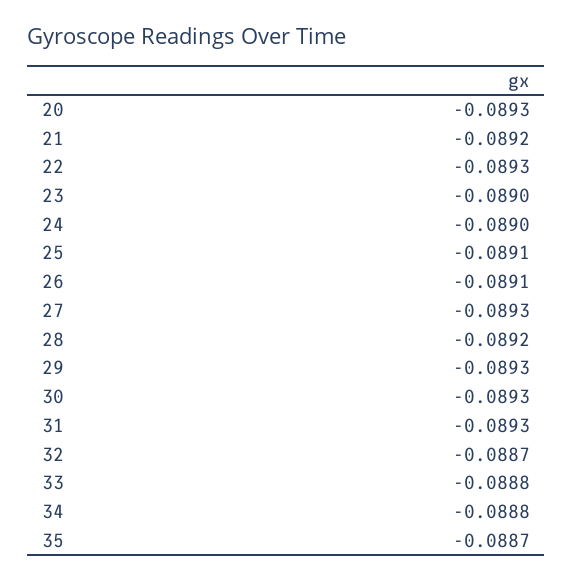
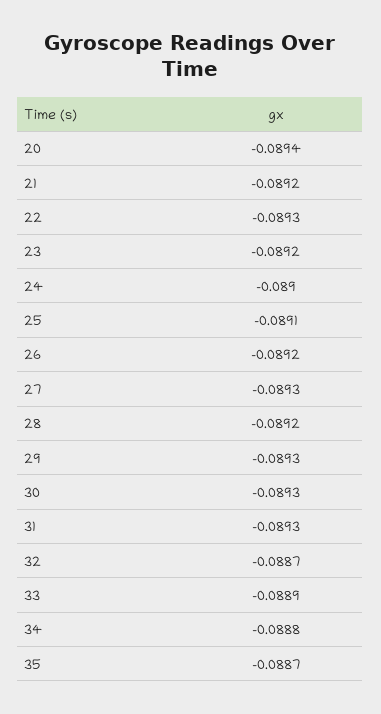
20: -0.0893 -> -0.0894
23: -0.089 -> -0.0892
26: -0.0891 -> -0.0892
33: -0.0888 -> -0.0889

